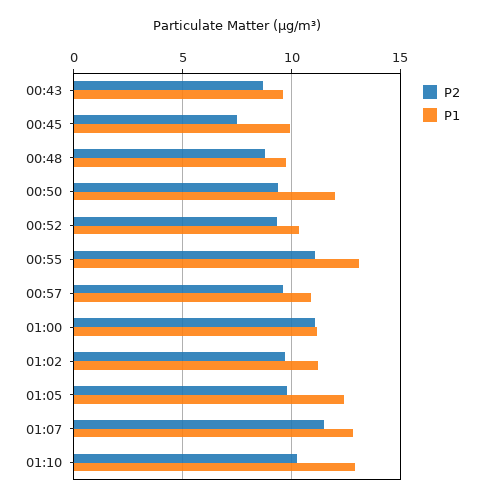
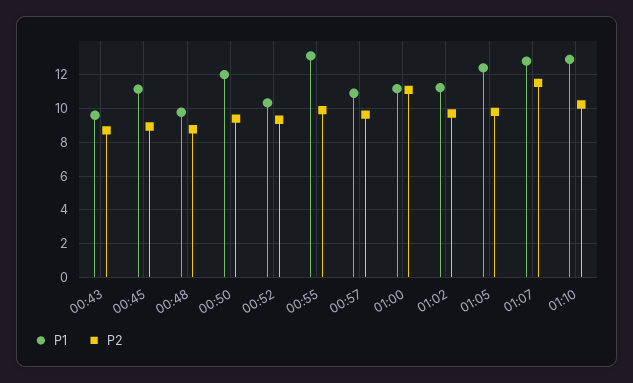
P2, 00:45: 7.5 -> 9
P1, 00:45: 10 -> 11
P2, 00:55: 11 -> 10

